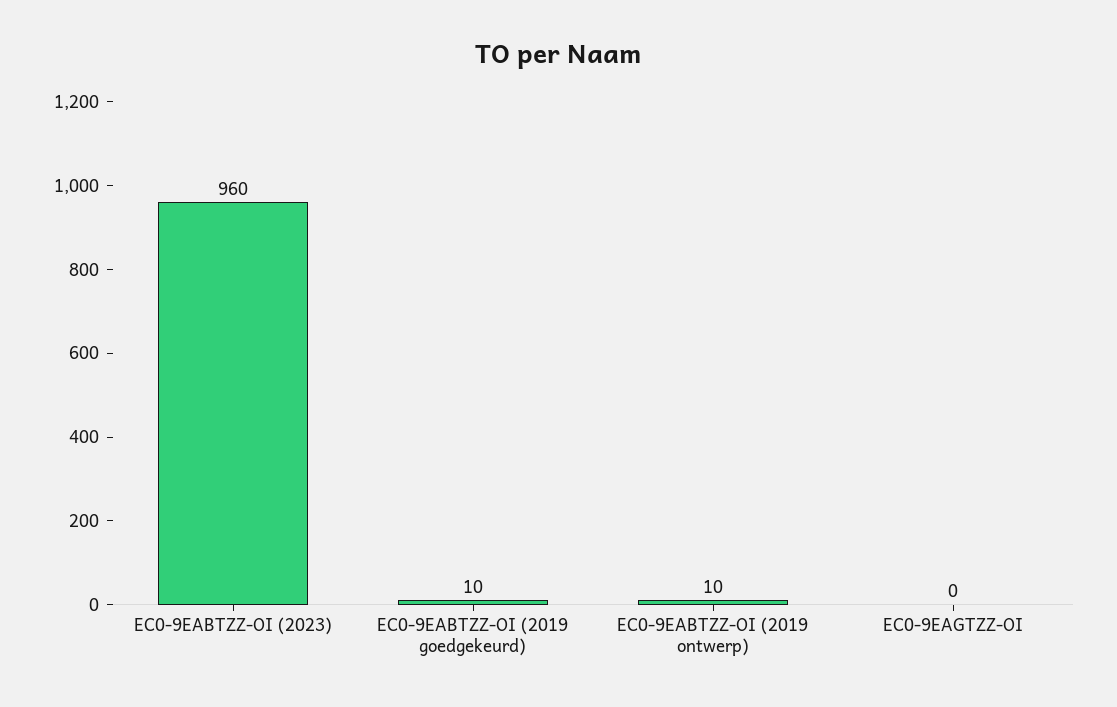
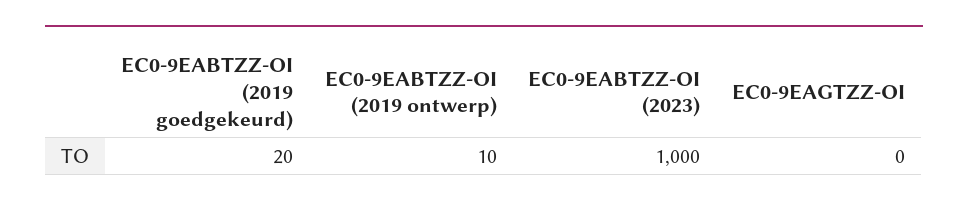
EC0-9EABTZZ-OI (2023): 960 -> 1000
EC0-9EABTZZ-OI (2019 goedgekeurd): 10 -> 20

